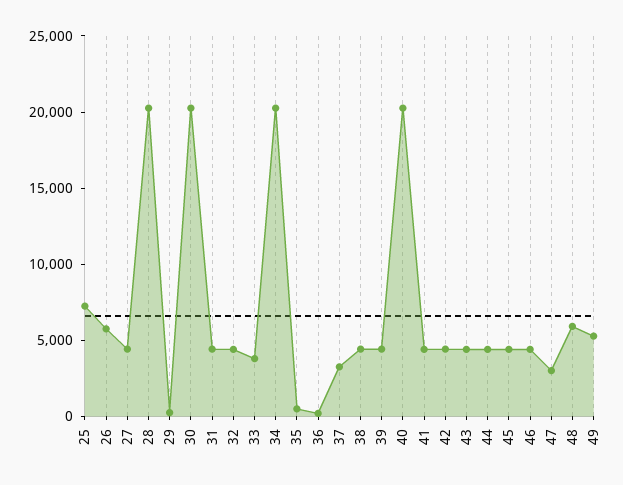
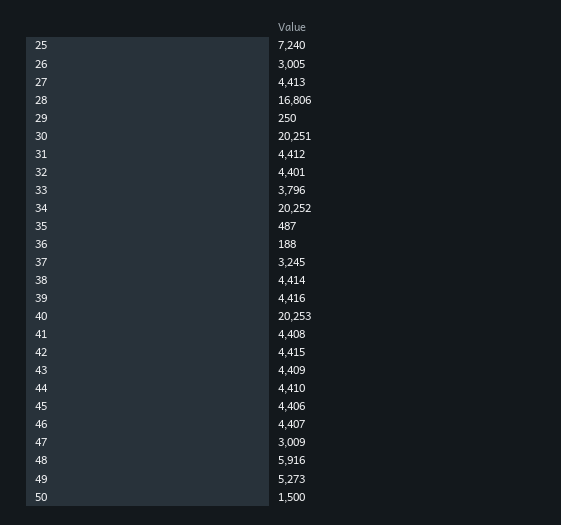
26: 6000 -> 3005
28: 20000 -> 16806
50: none -> 1500

